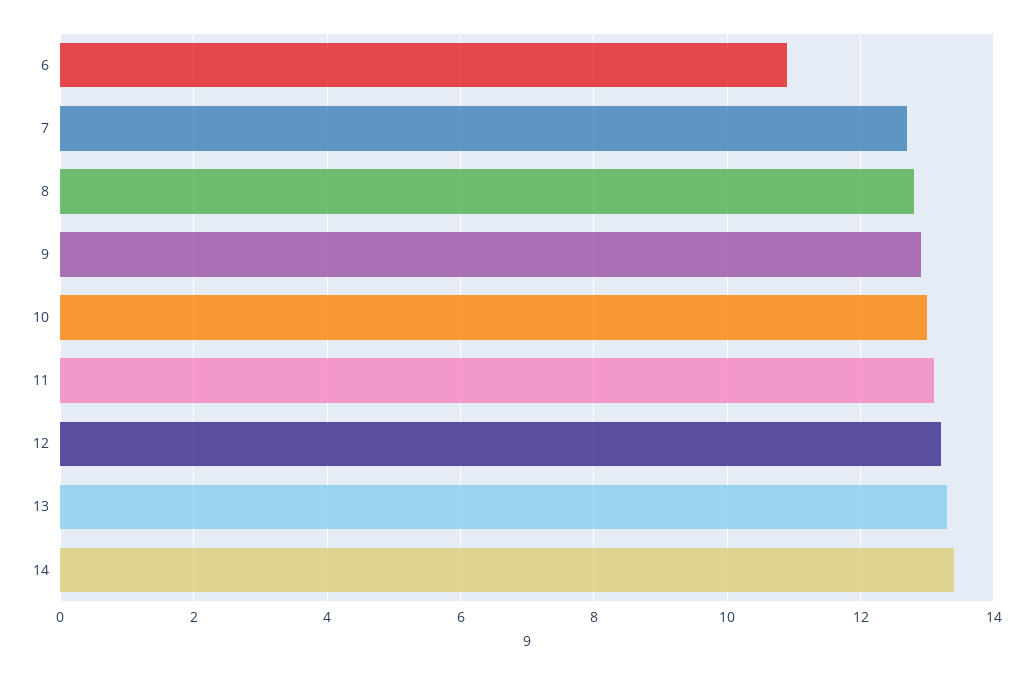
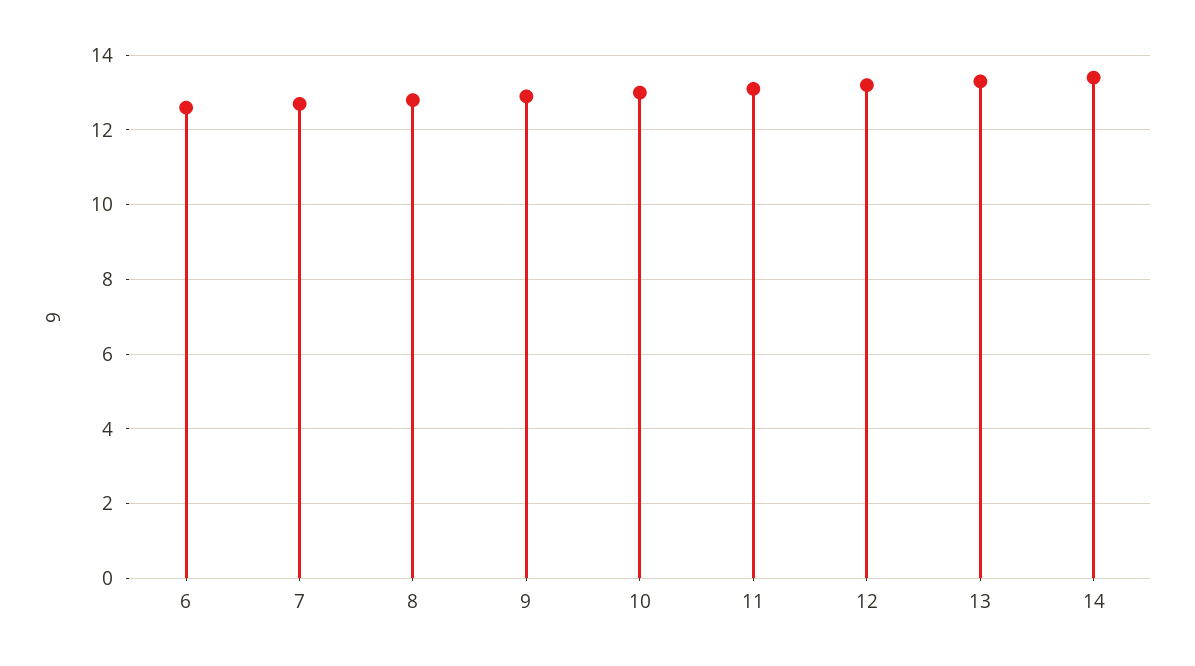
6: 11 -> 12.5

